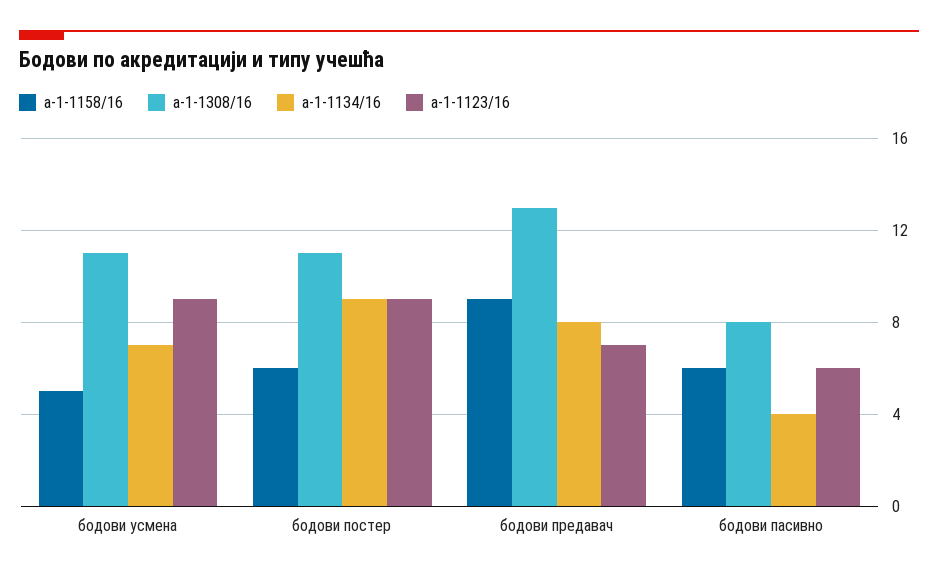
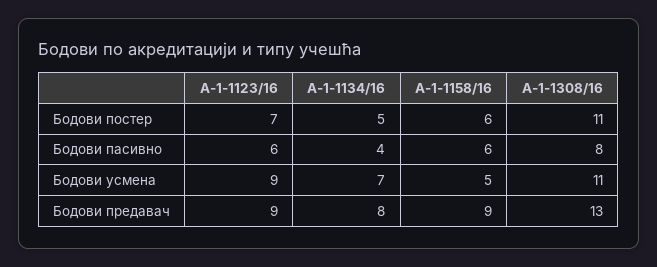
а-1-1134/16, бодови постер: 9 -> 5
а-1-1123/16, бодови постер: 9 -> 7
а-1-1123/16, бодови предавач: 7 -> 9

